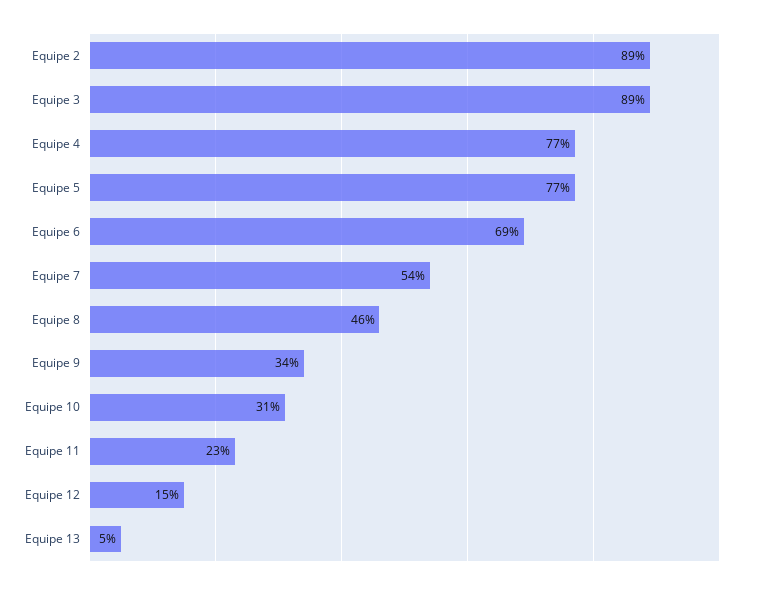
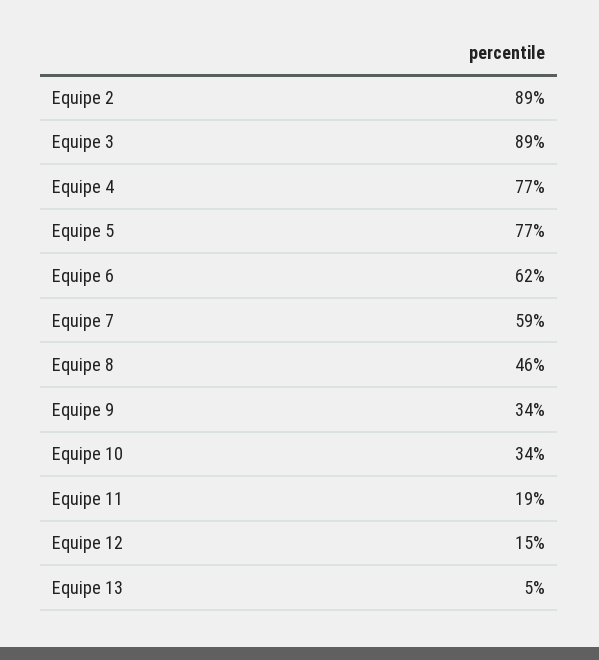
Equipe 6: 69 -> 62
Equipe 7: 54 -> 59
Equipe 10: 31 -> 34
Equipe 11: 23 -> 19

